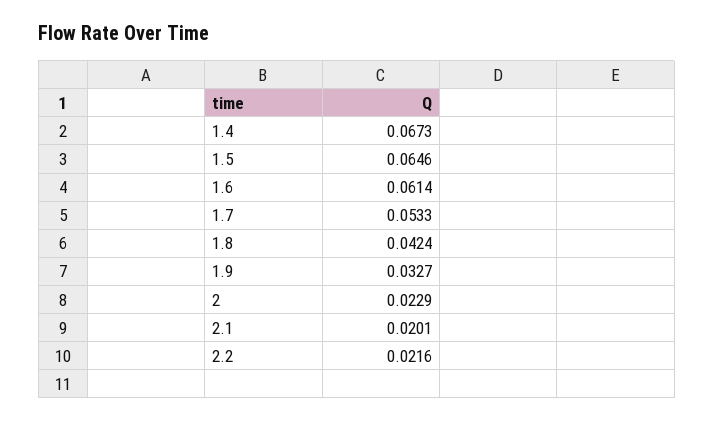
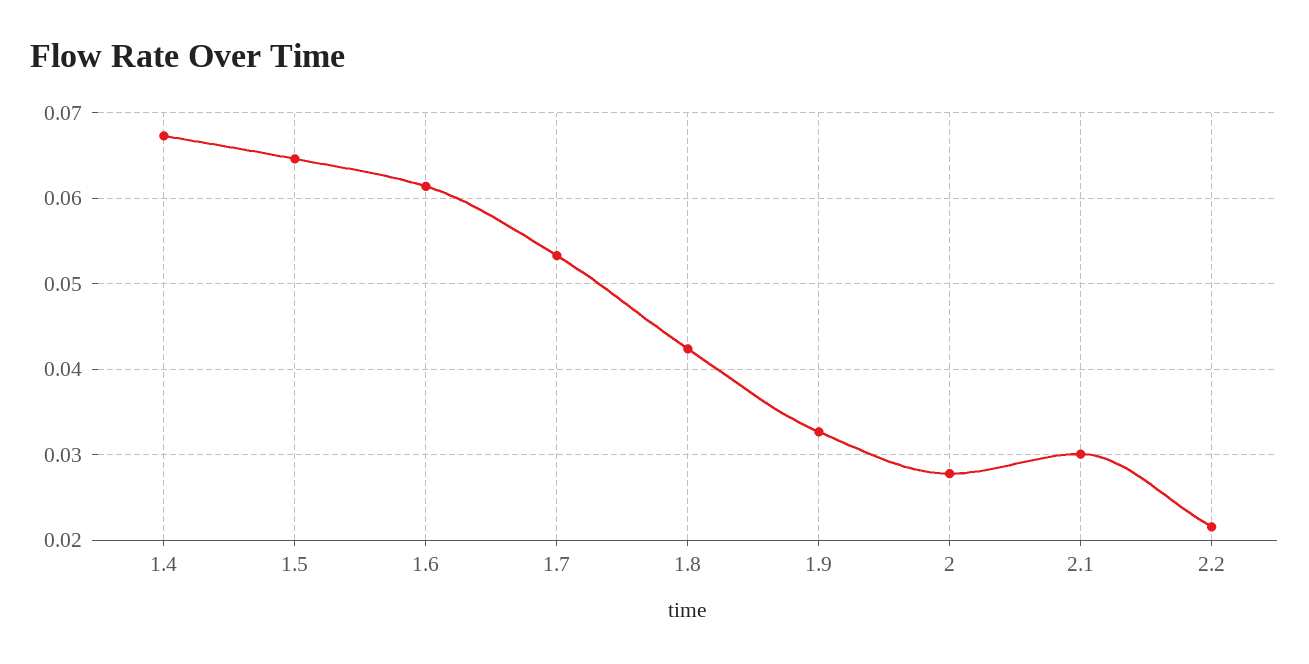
2: 0.0229 -> 0.028
2.1: 0.0201 -> 0.03

